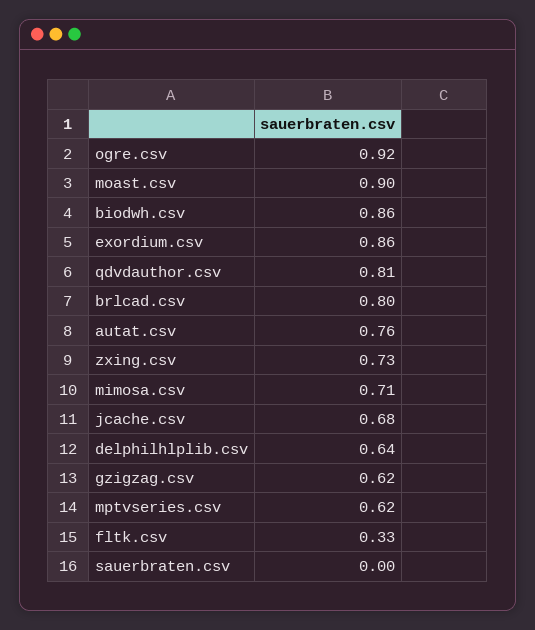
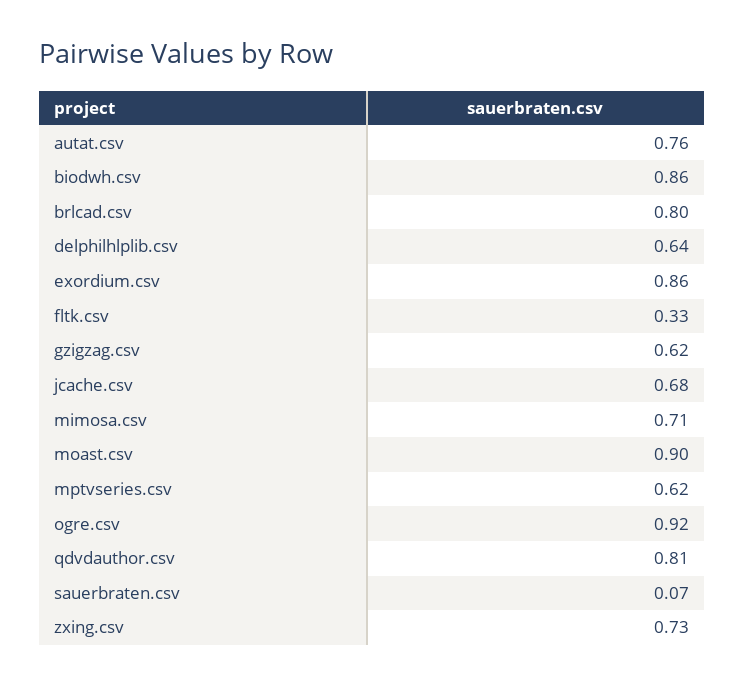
sauerbraten.csv: 0 -> 0.07

